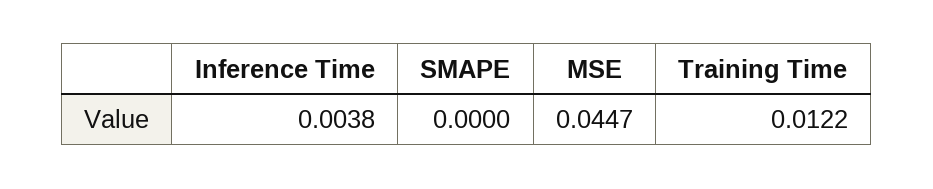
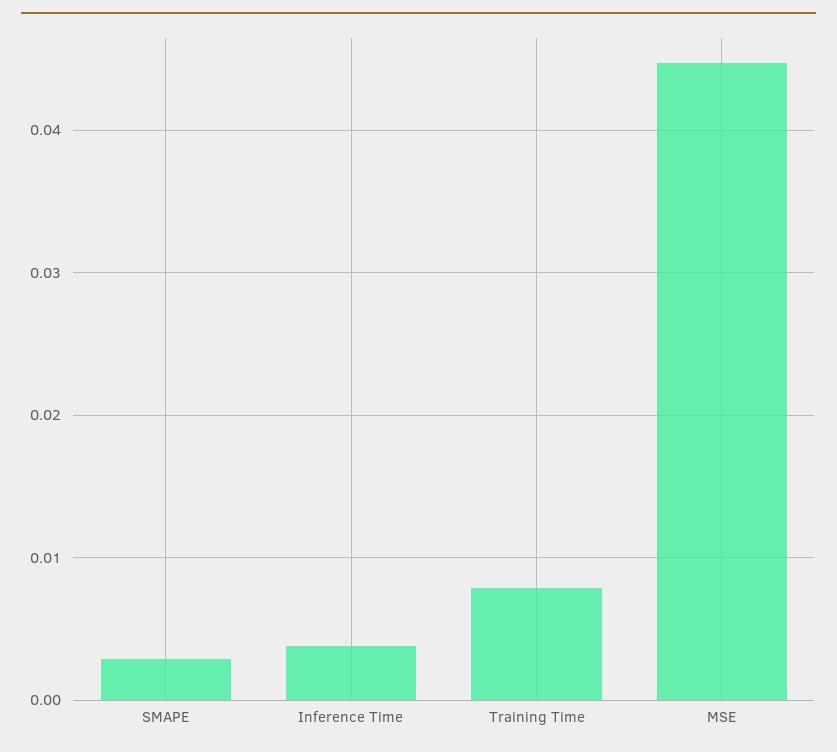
SMAPE: 0 -> 0.003
Training Time: 0.0122 -> 0.008

